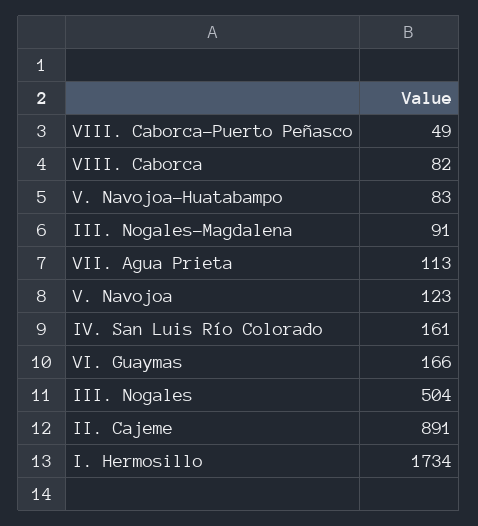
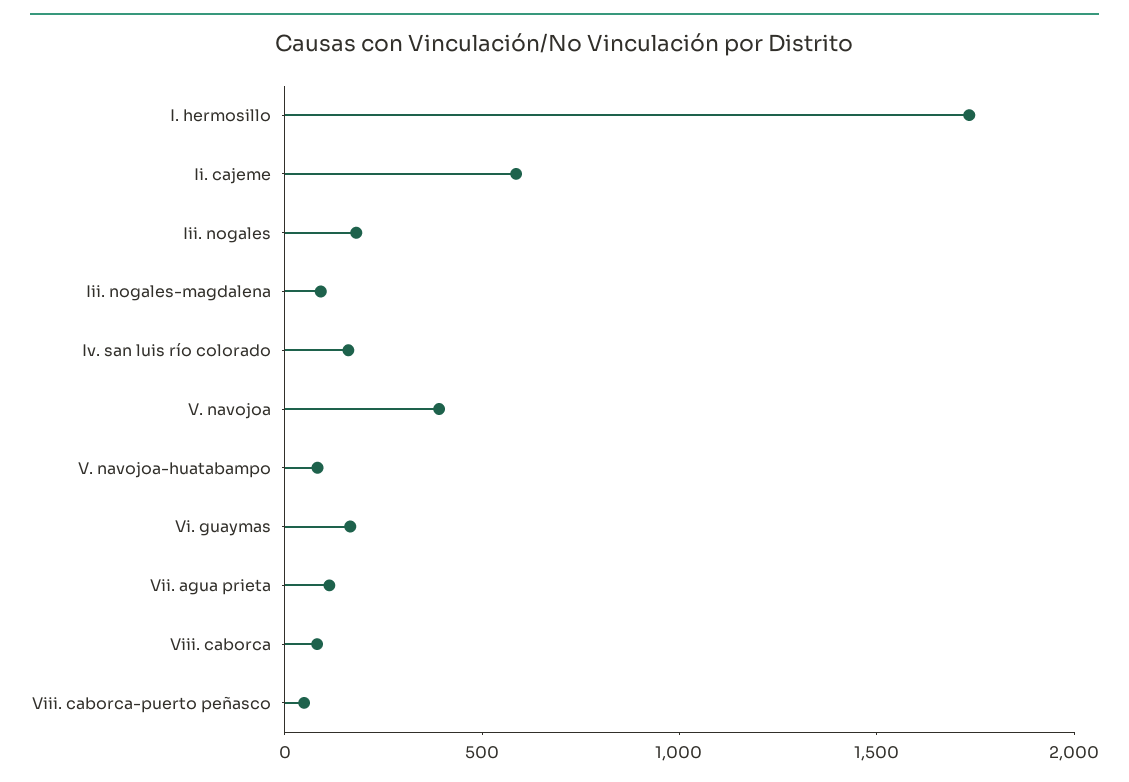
V. Navojoa: 123 -> 400
III. Nogales: 504 -> 200
II. Cajeme: 891 -> 600

